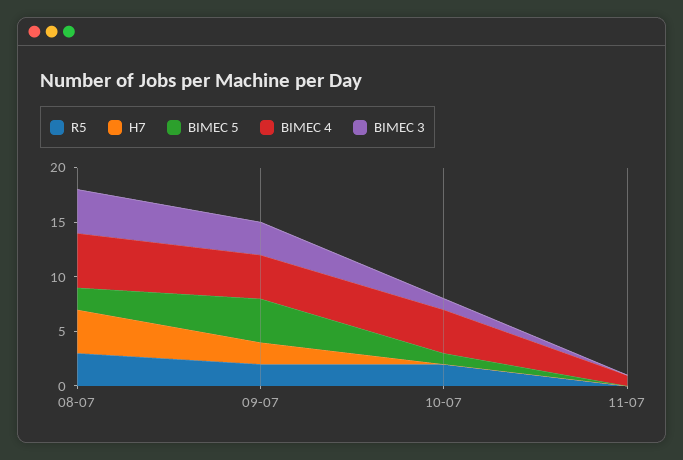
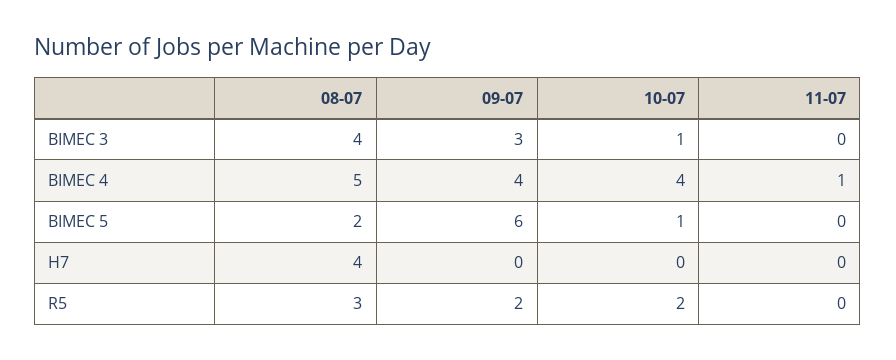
H7, 09-07: 2 -> 0
BIMEC 5, 09-07: 4 -> 6

